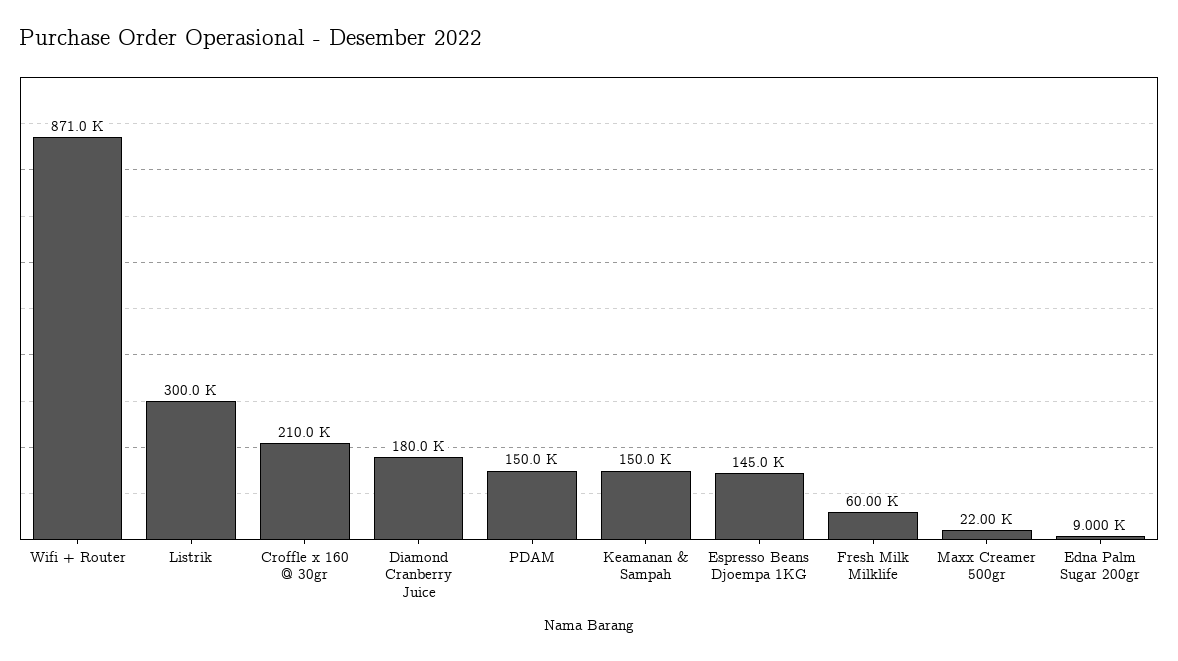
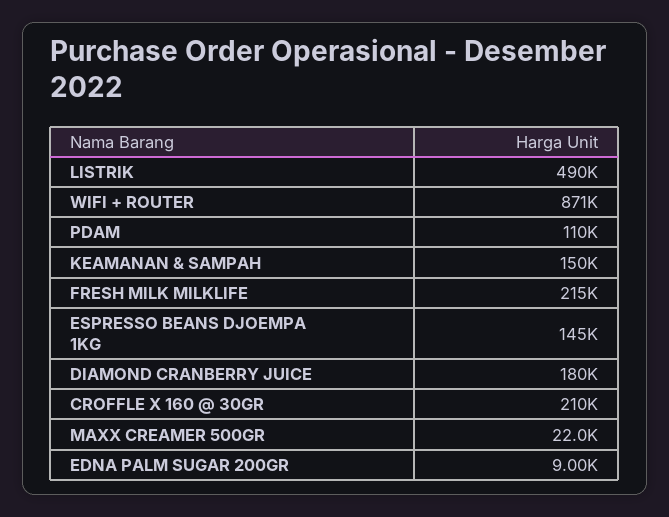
Listrik: 300000 -> 490000
PDAM: 150000 -> 110000
Fresh Milk Milklife: 60000 -> 215000

